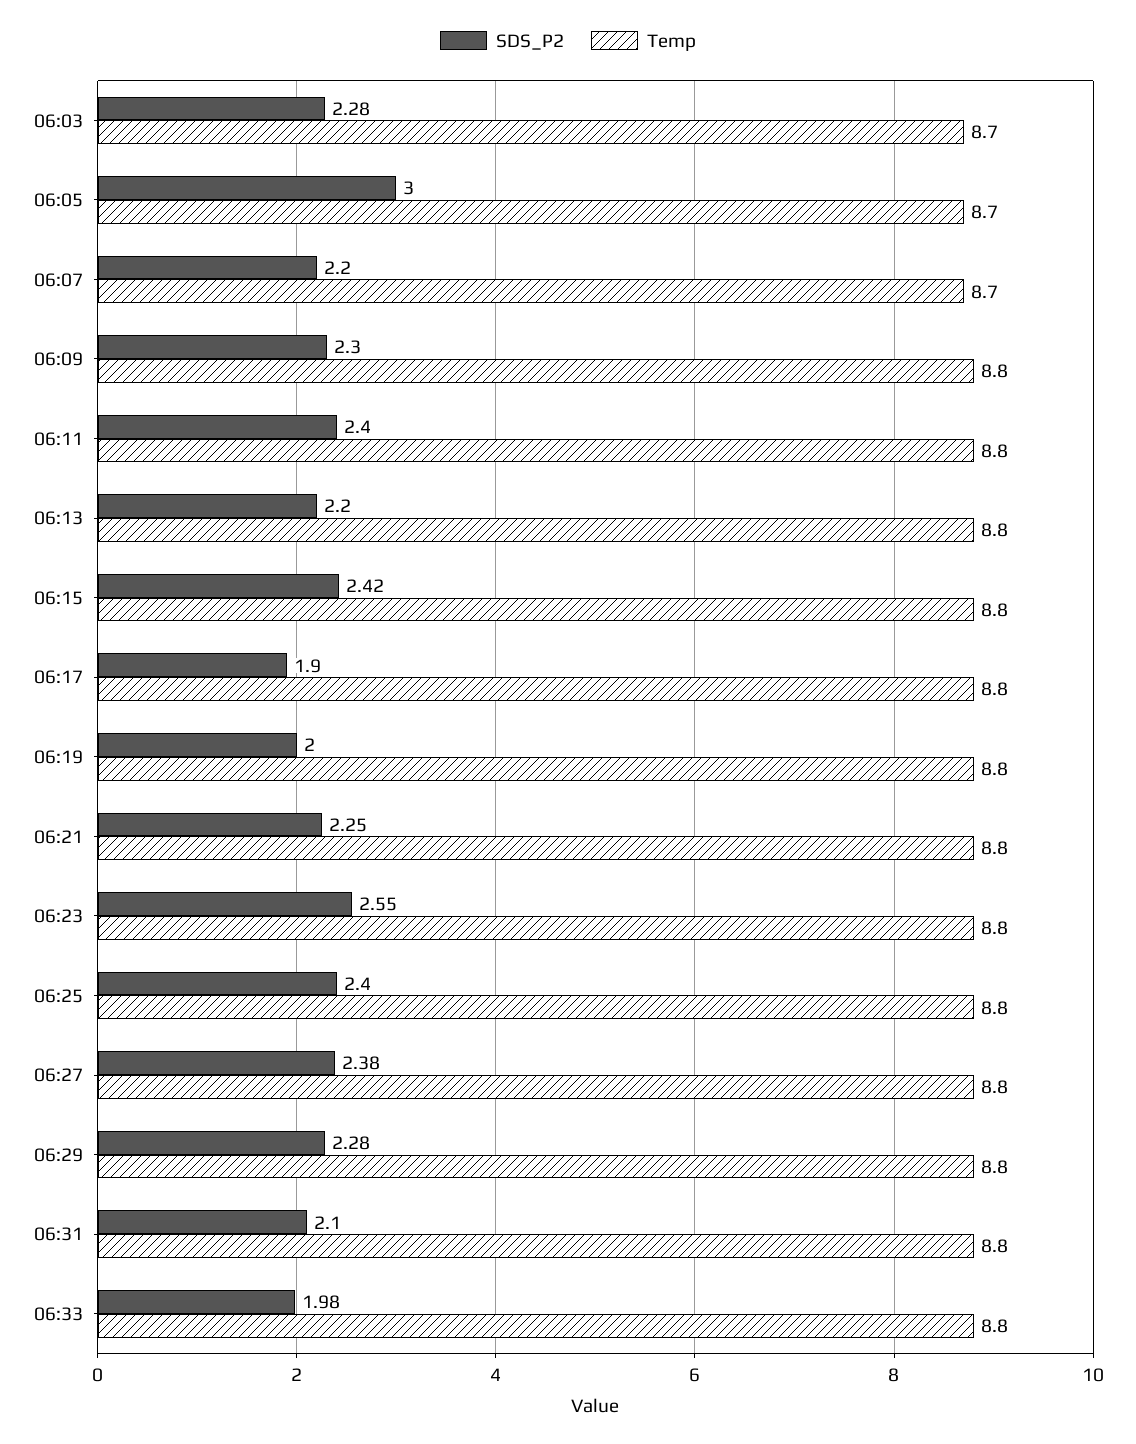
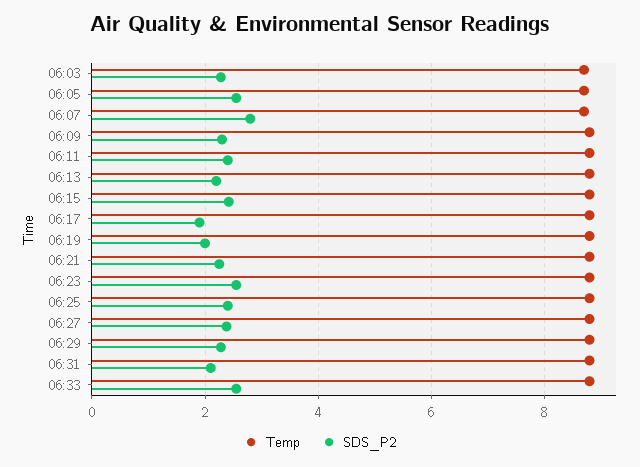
SDS_P2, 06:05: 3 -> 2.6
SDS_P2, 06:07: 2.2 -> 2.8
SDS_P2, 06:33: 1.98 -> 2.6

